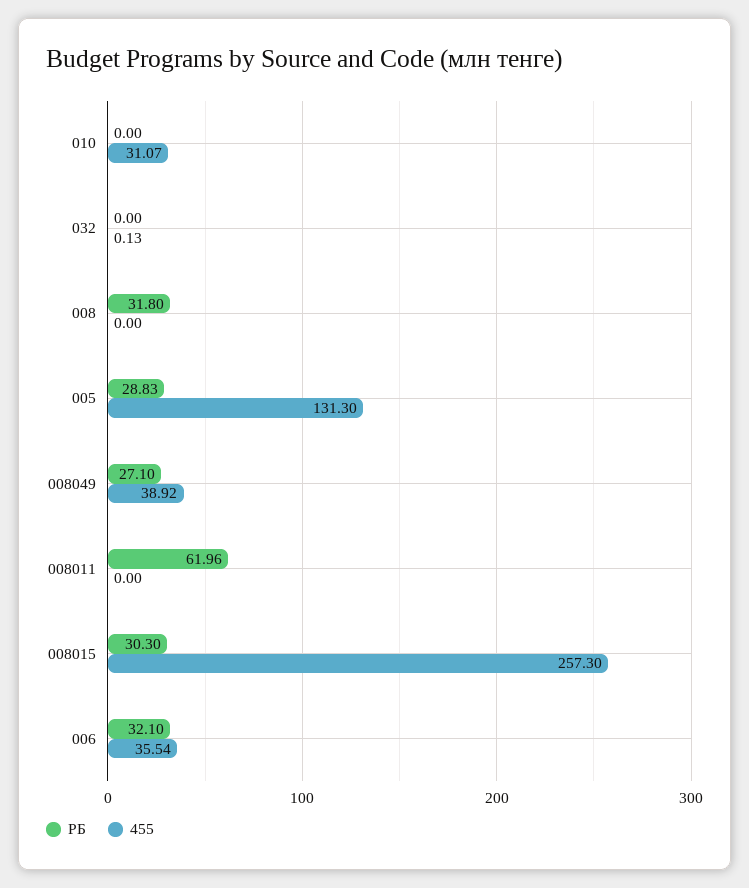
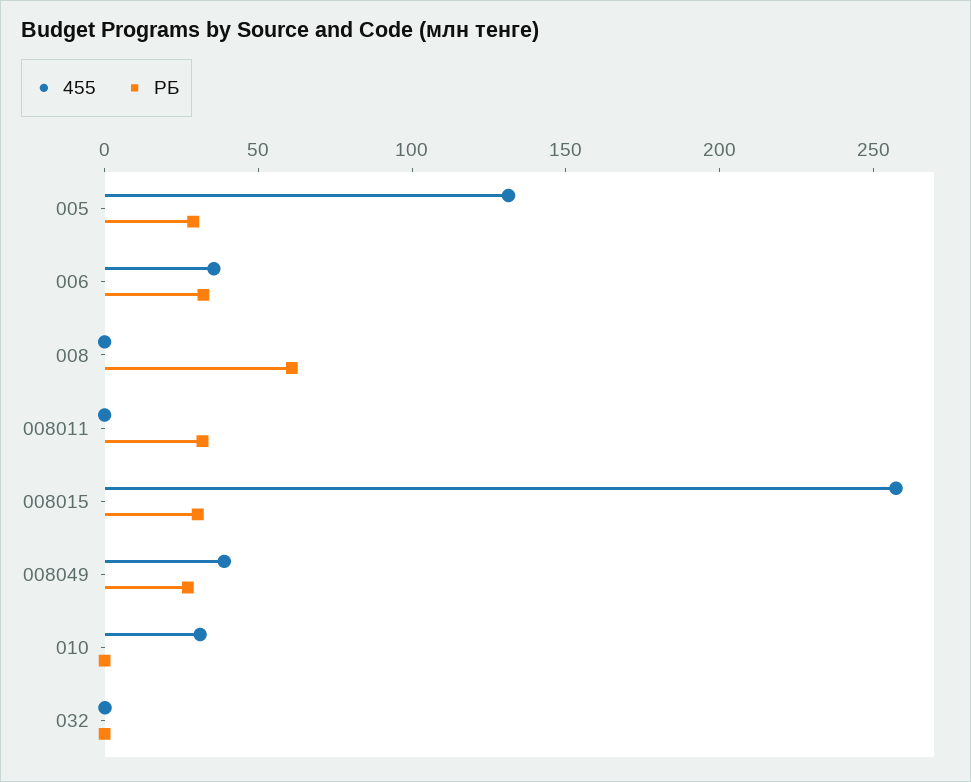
РБ, 008: 31.8 -> 60
РБ, 008011: 61.96 -> 30

